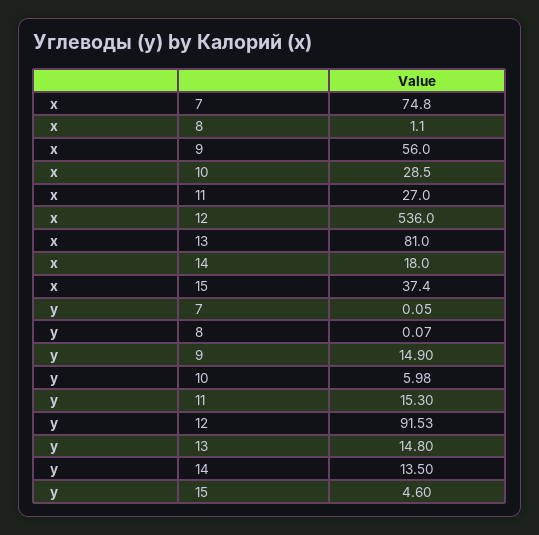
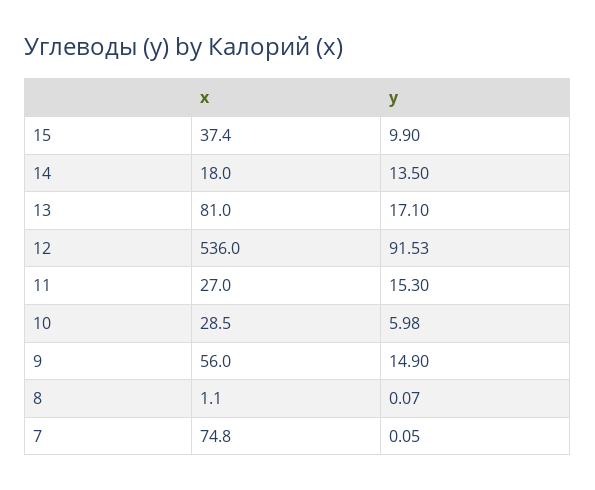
y, 13: 14.8 -> 17.1
y, 15: 4.6 -> 9.9

